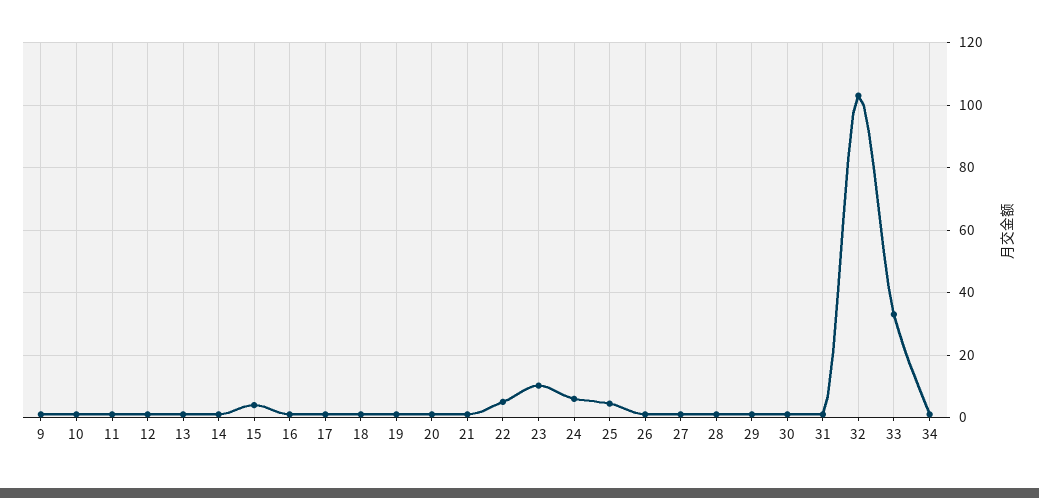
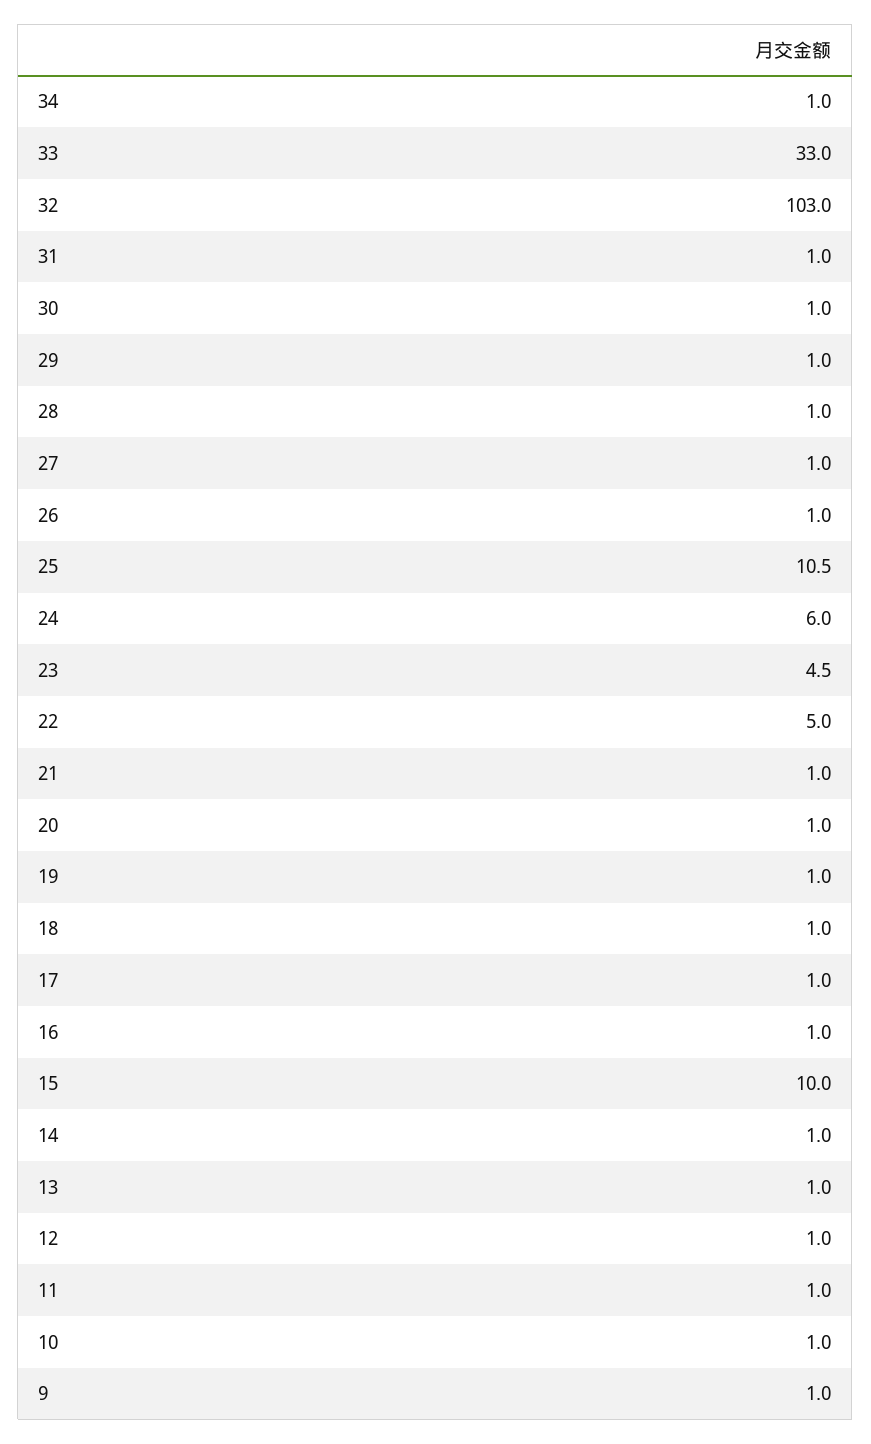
15: 4 -> 10
23: 10 -> 4.5
25: 4 -> 10.5

